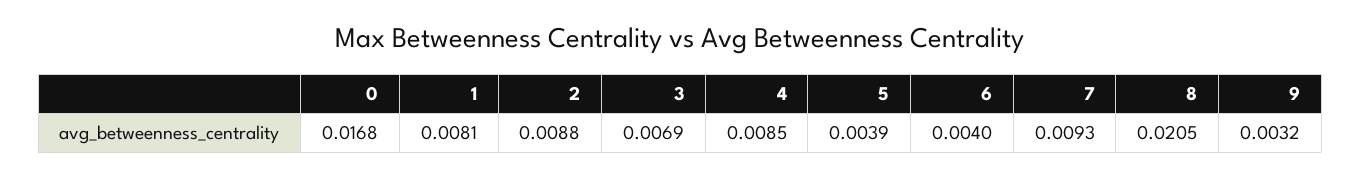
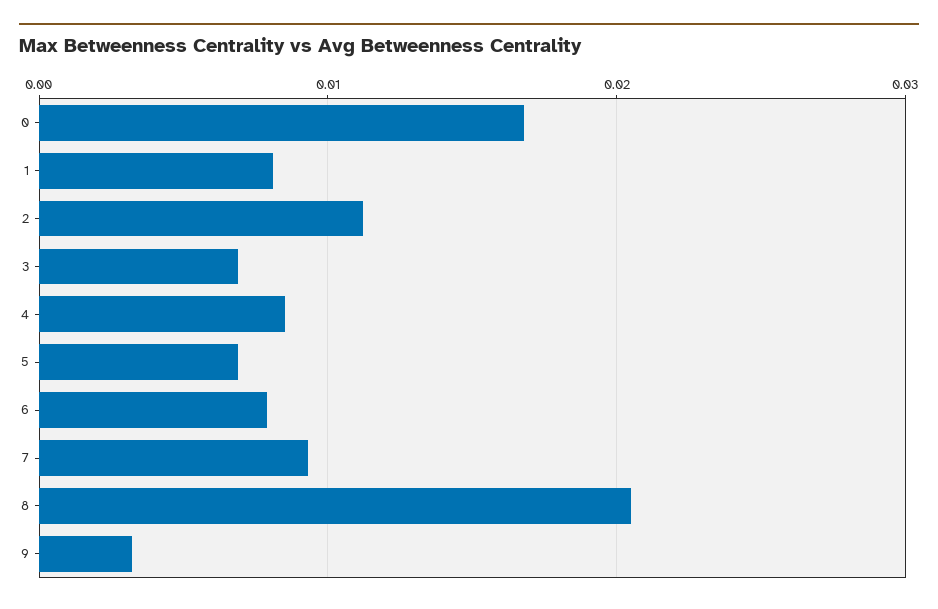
2: 0.0088 -> 0.011
5: 0.0039 -> 0.007
6: 0.004 -> 0.008

